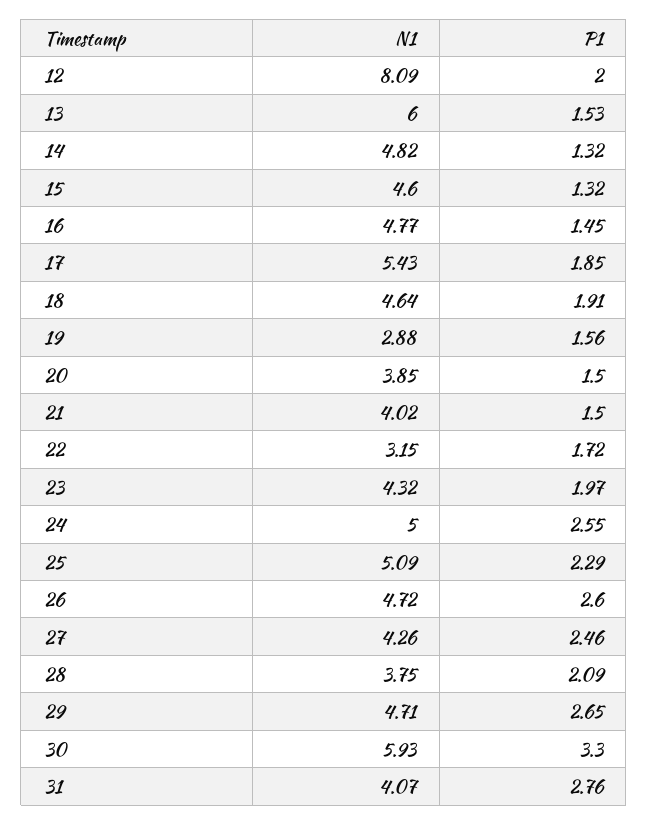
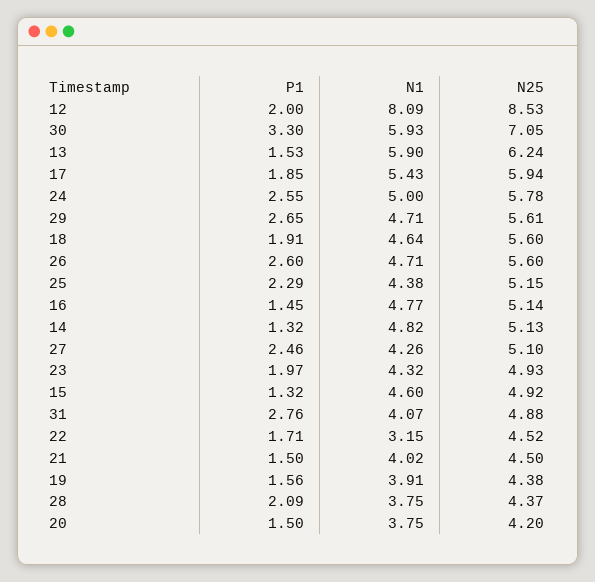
N1, 13: 6 -> 5.9
N1, 19: 2.88 -> 3.91
N1, 20: 3.85 -> 3.75
P1, 22: 1.72 -> 1.71
N1, 25: 5.09 -> 4.38
N1, 26: 4.72 -> 4.71
N25, 12: none -> 8.53
N25, 30: none -> 7.05
N25, 13: none -> 6.24
N25, 17: none -> 5.94
N25, 24: none -> 5.78
N25, 29: none -> 5.61
N25, 18: none -> 5.6
N25, 26: none -> 5.6
N25, 25: none -> 5.15
N25, 16: none -> 5.14
N25, 14: none -> 5.13
N25, 27: none -> 5.1
N25, 23: none -> 4.93
N25, 15: none -> 4.92
N25, 31: none -> 4.88
N25, 22: none -> 4.52
N25, 21: none -> 4.5
N25, 19: none -> 4.38
N25, 28: none -> 4.37
N25, 20: none -> 4.2

